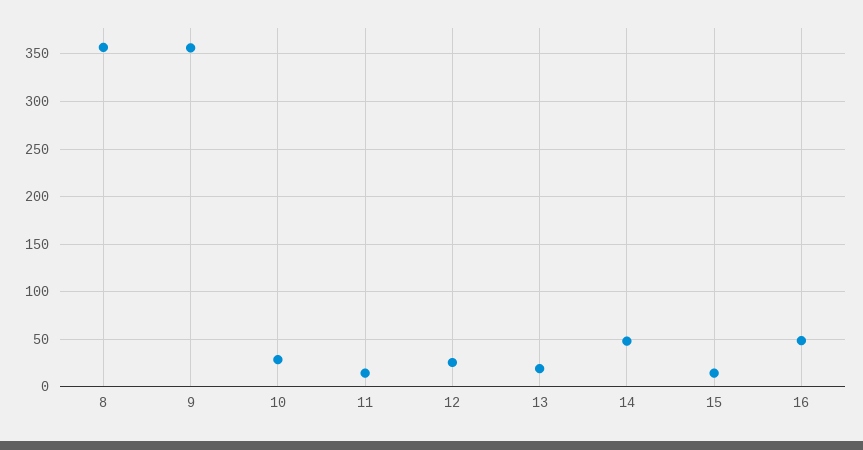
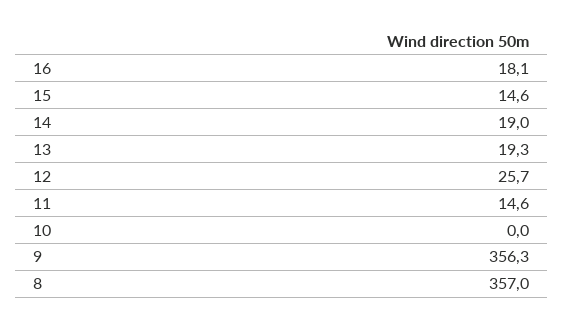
10: 30 -> 0
14: 50 -> 19
16: 50 -> 18.1

